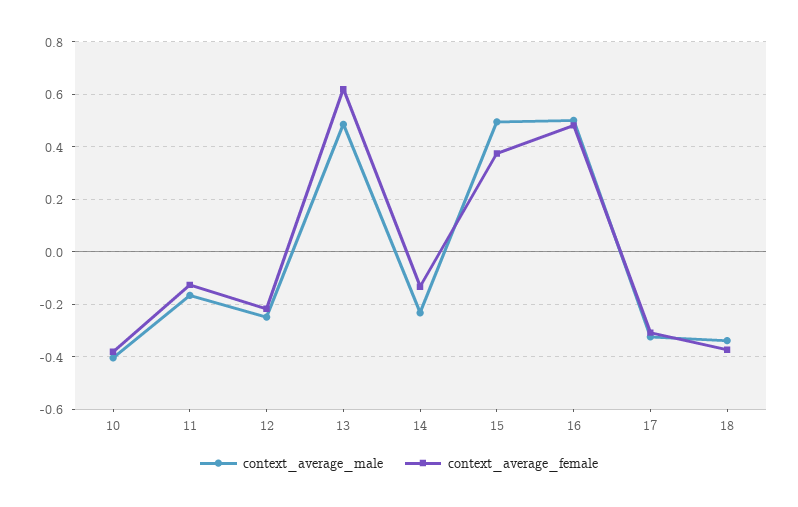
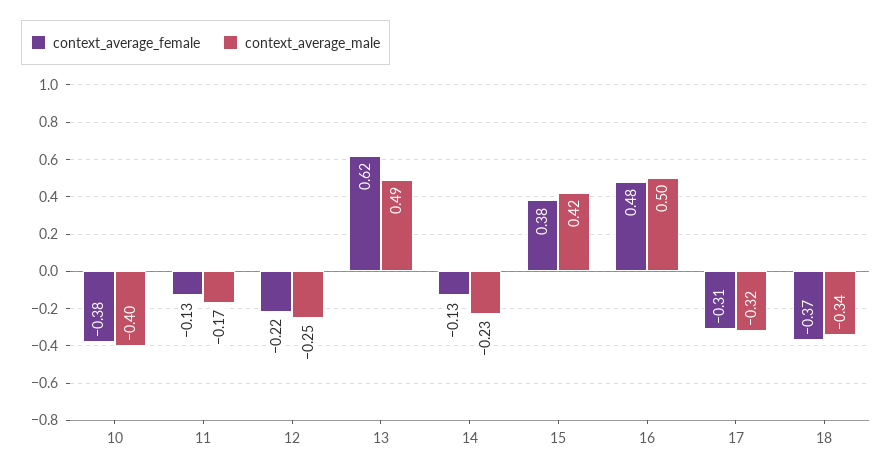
context_average_male, 15: 0.5 -> 0.42

